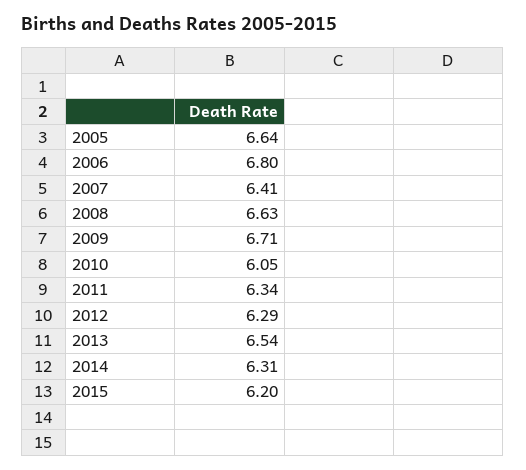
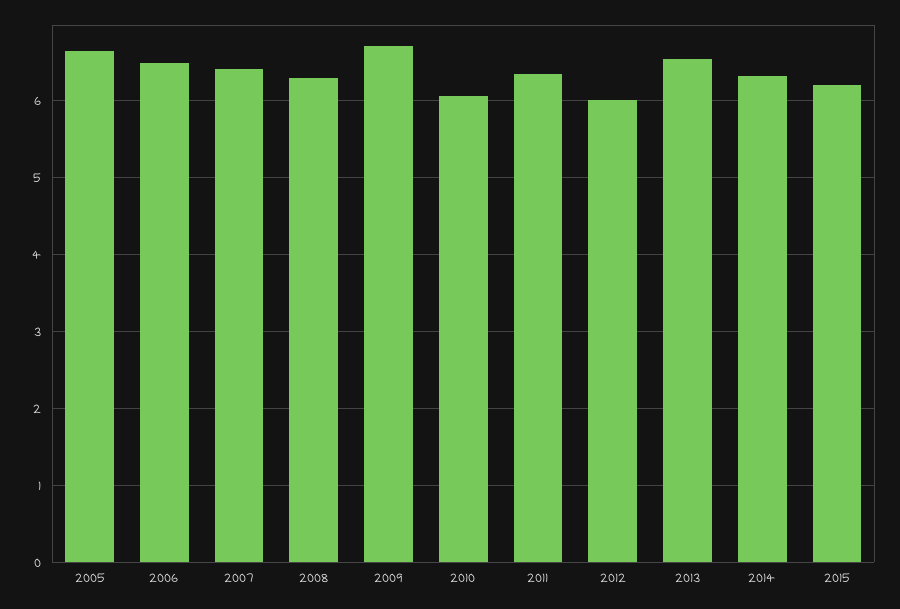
2006: 6.8 -> 6.5
2008: 6.63 -> 6.3
2012: 6.29 -> 6

